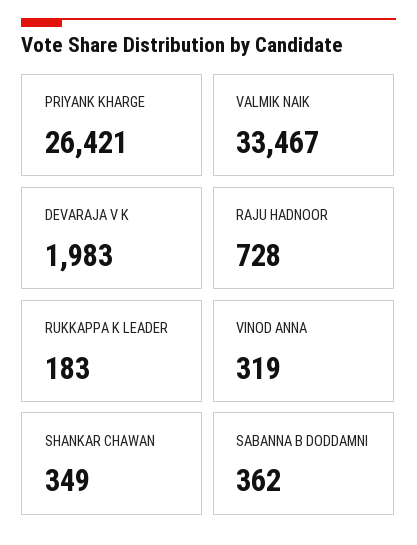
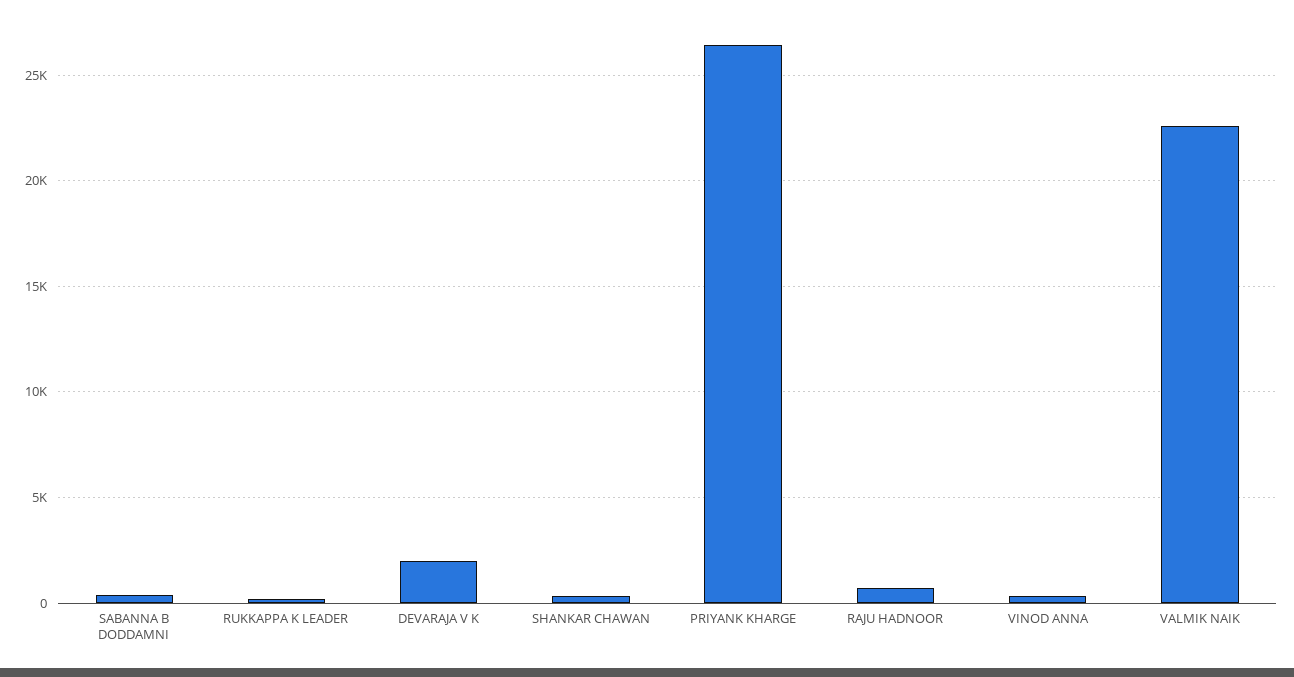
VALMIK NAIK: 33467 -> 22500

